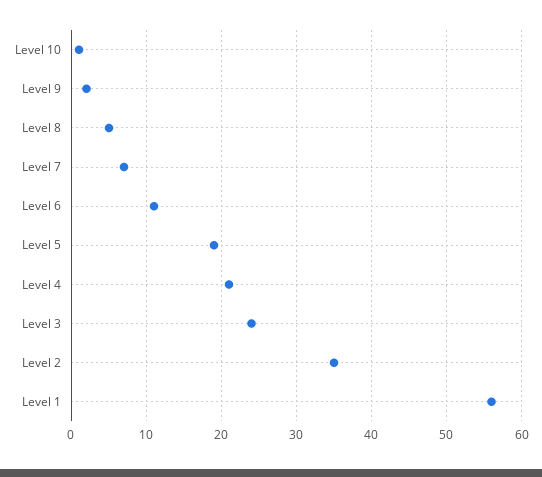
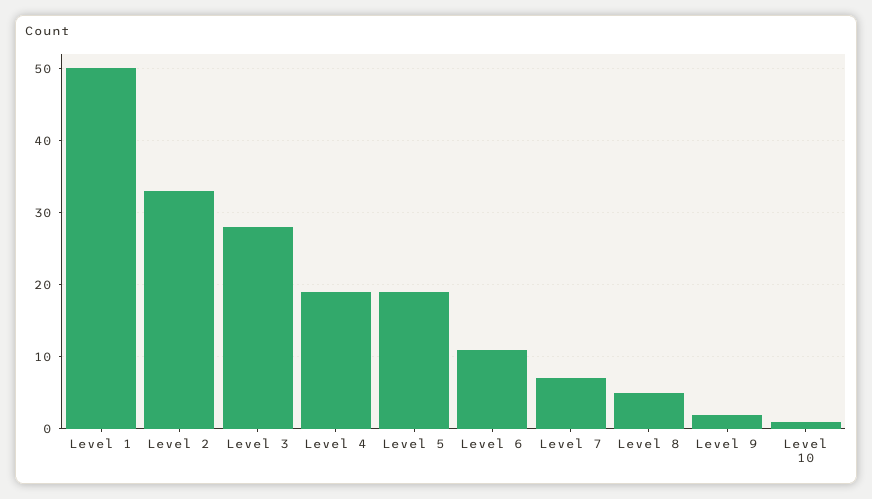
Level 4: 21 -> 19
Level 3: 24 -> 28
Level 2: 35 -> 33
Level 1: 56 -> 50

